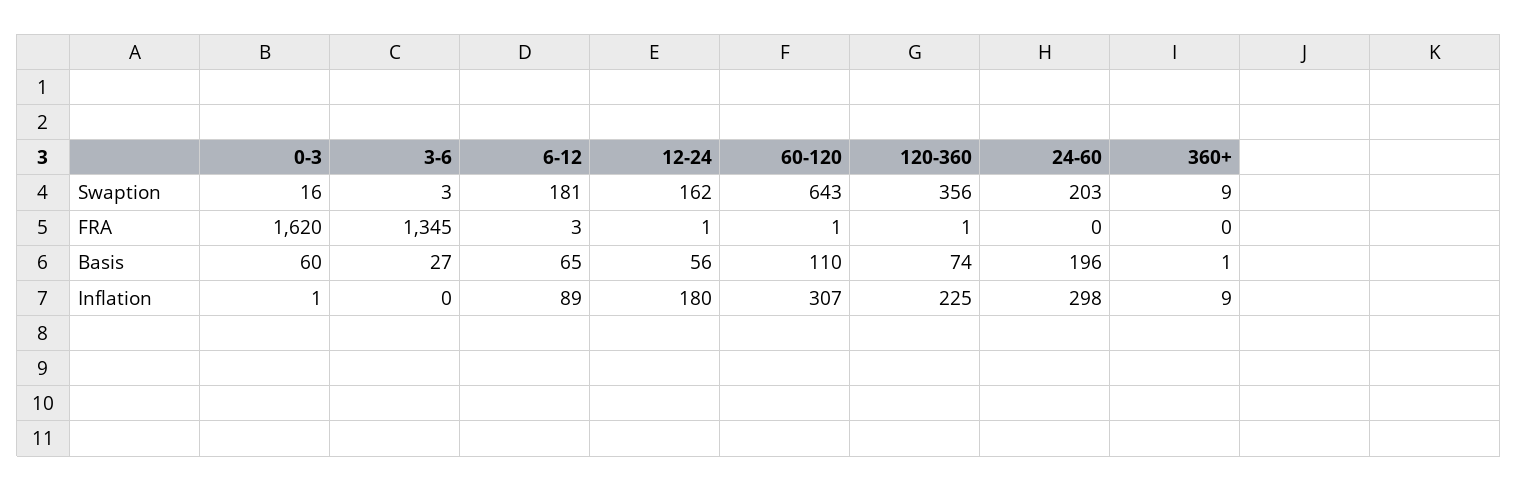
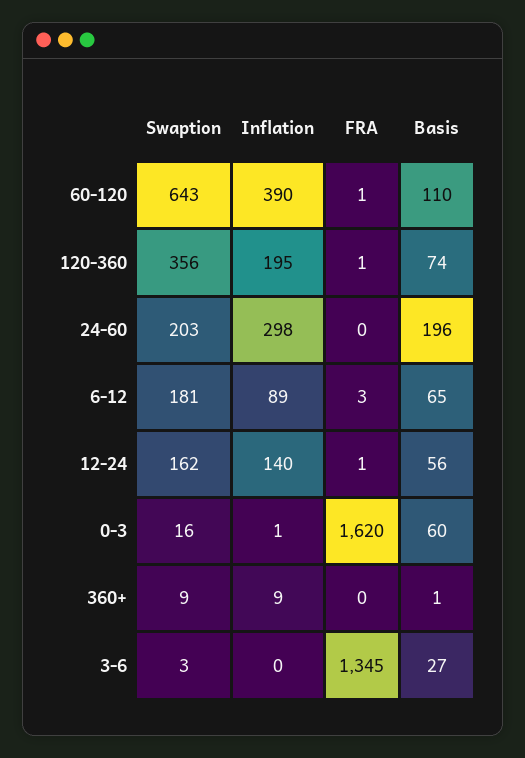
12-24, Inflation: 180 -> 140
60-120, Inflation: 307 -> 390
120-360, Inflation: 225 -> 195

